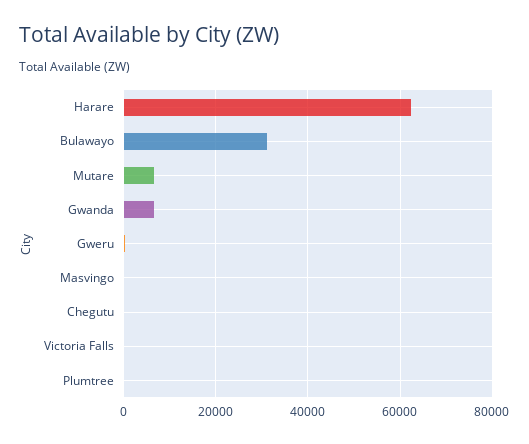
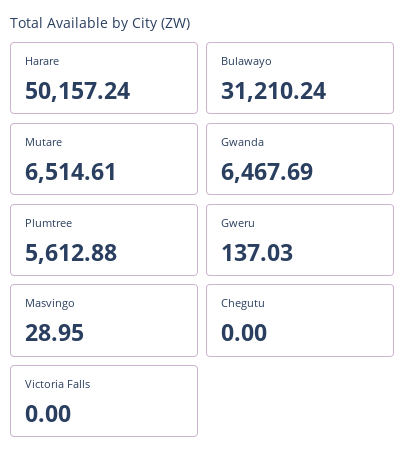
Harare: 62000 -> 50157.24
Plumtree: 0 -> 5612.88

